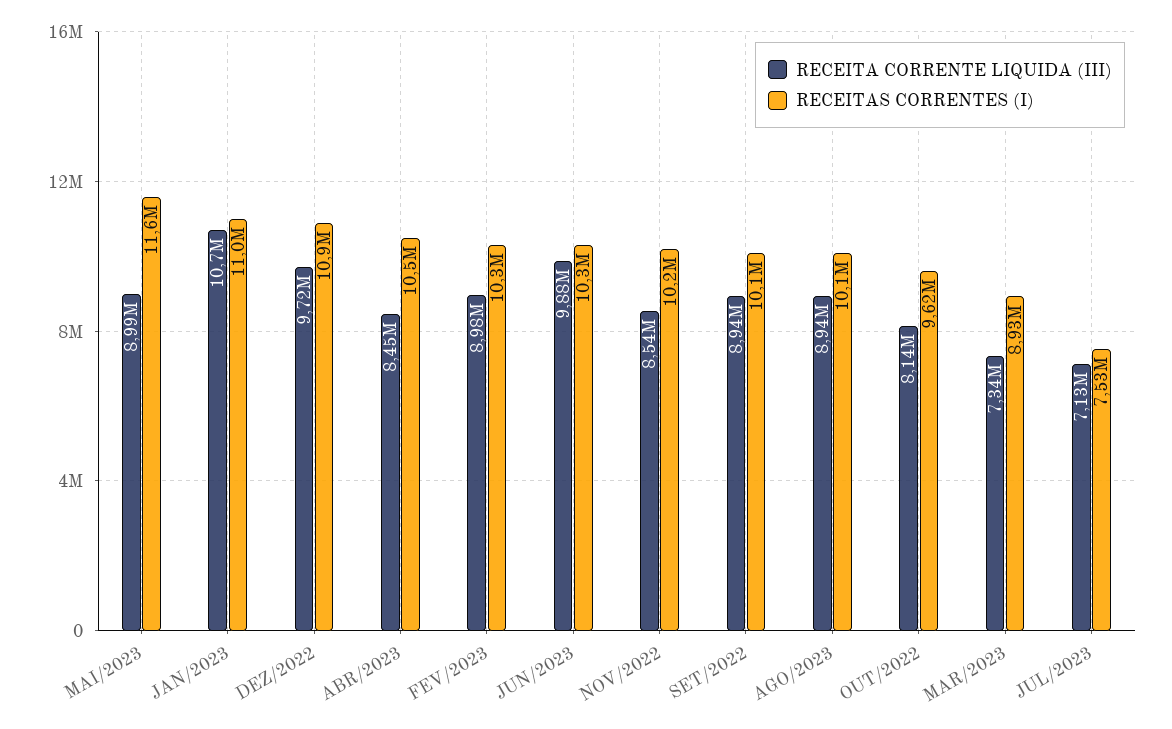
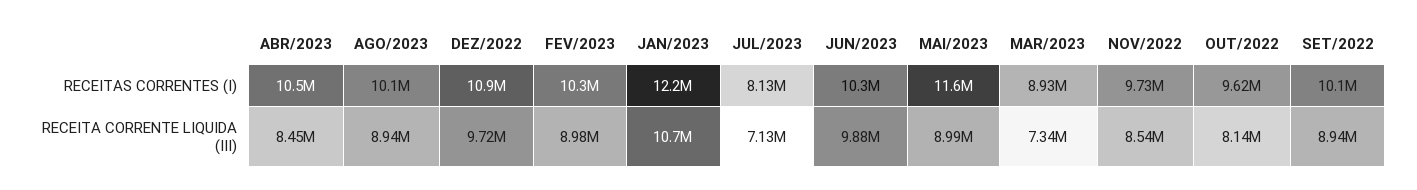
RECEITAS CORRENTES (I), JAN/2023: 11000000 -> 12200000
RECEITAS CORRENTES (I), NOV/2022: 10200000 -> 9730000
RECEITAS CORRENTES (I), JUL/2023: 7530000 -> 8130000

